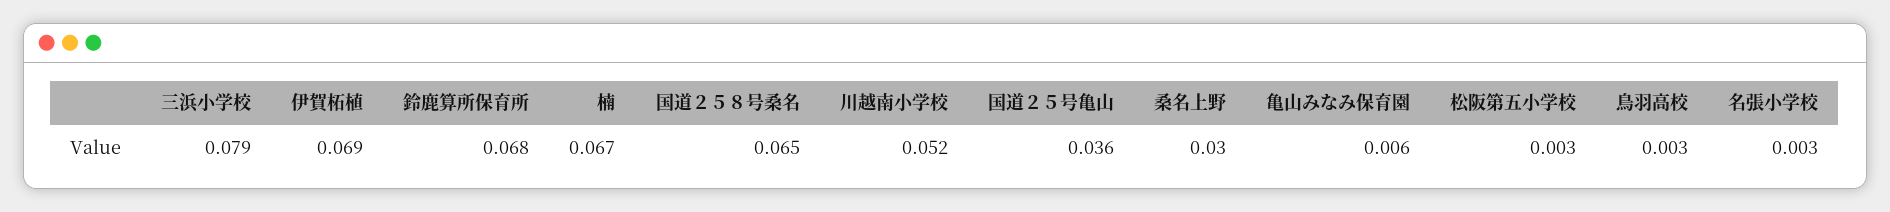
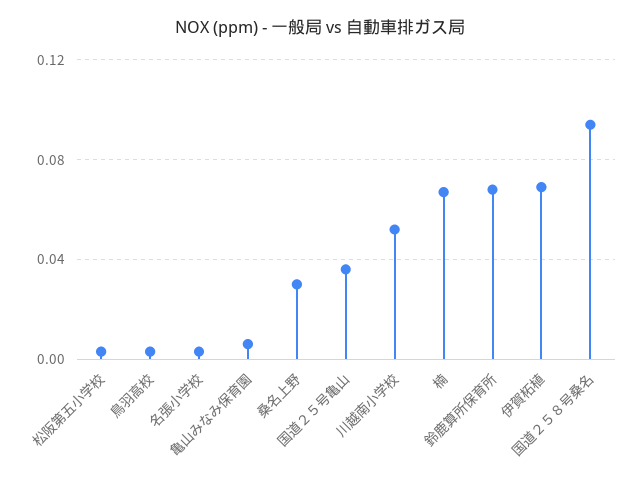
三浜小学校: 0.079 -> none
国道２５８号桑名: 0.065 -> 0.095

